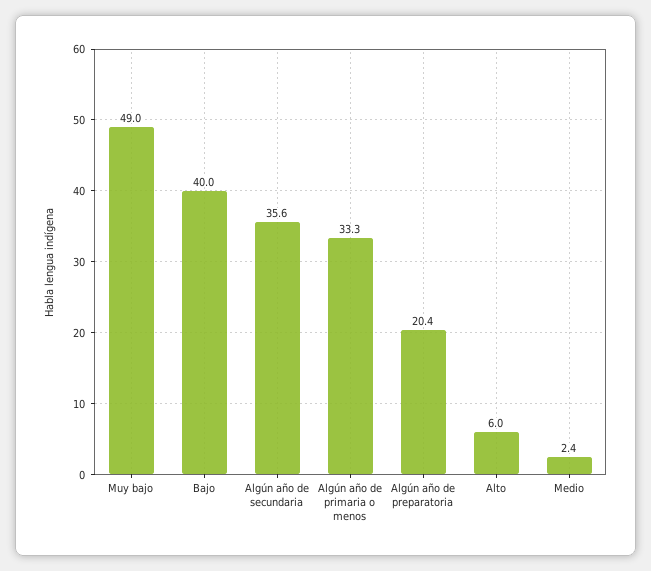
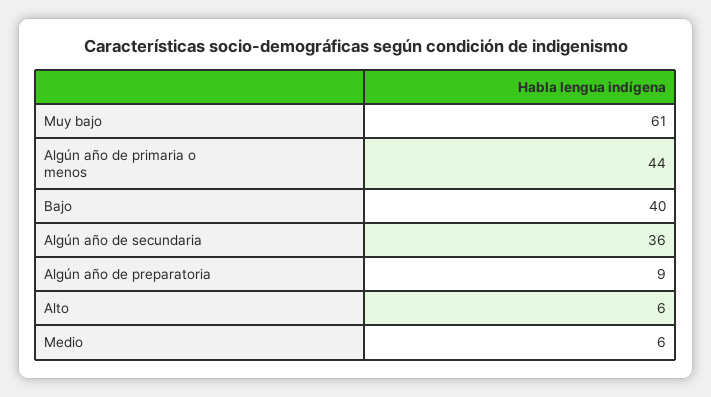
Muy bajo: 49 -> 61
Algún año de primaria o menos: 33.3 -> 44
Algún año de preparatoria: 20.4 -> 9
Medio: 2.4 -> 6

